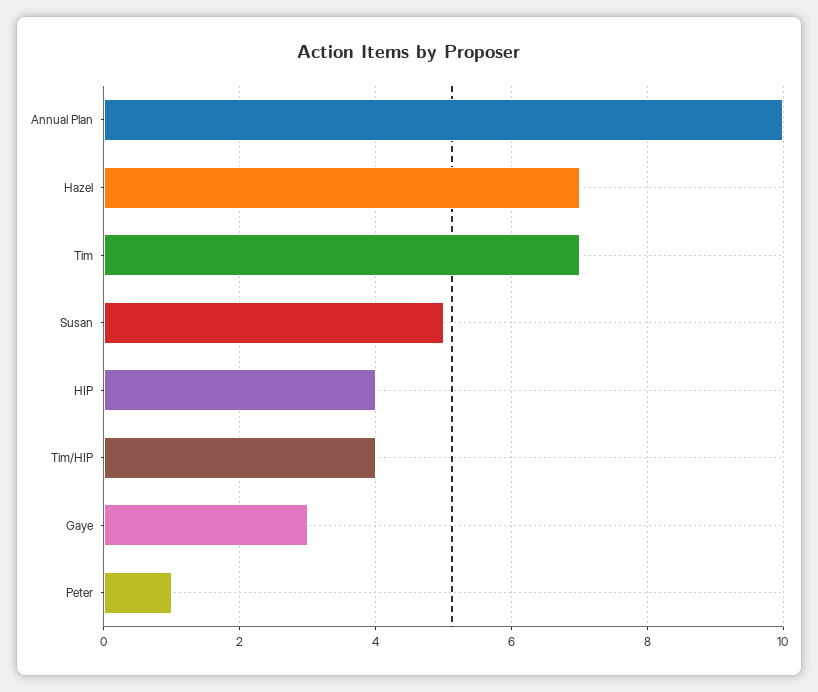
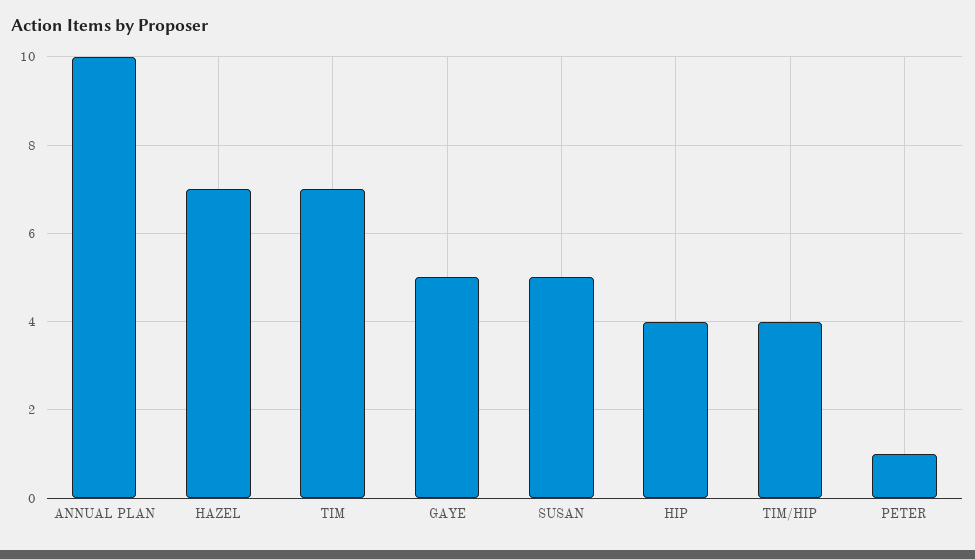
Gaye: 3 -> 5

